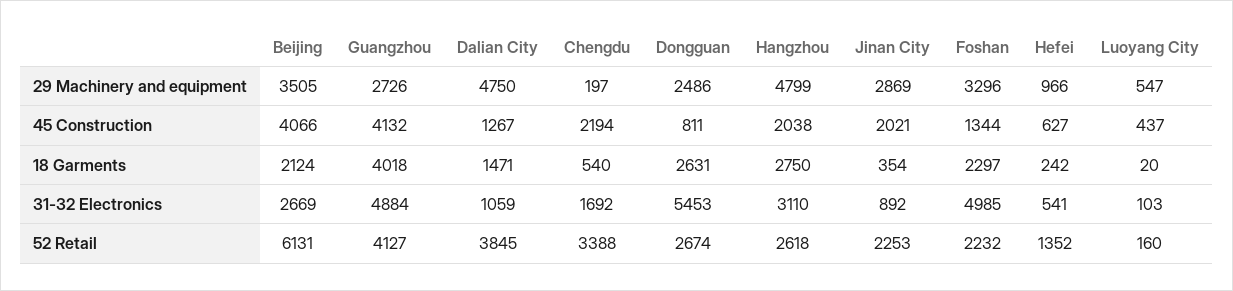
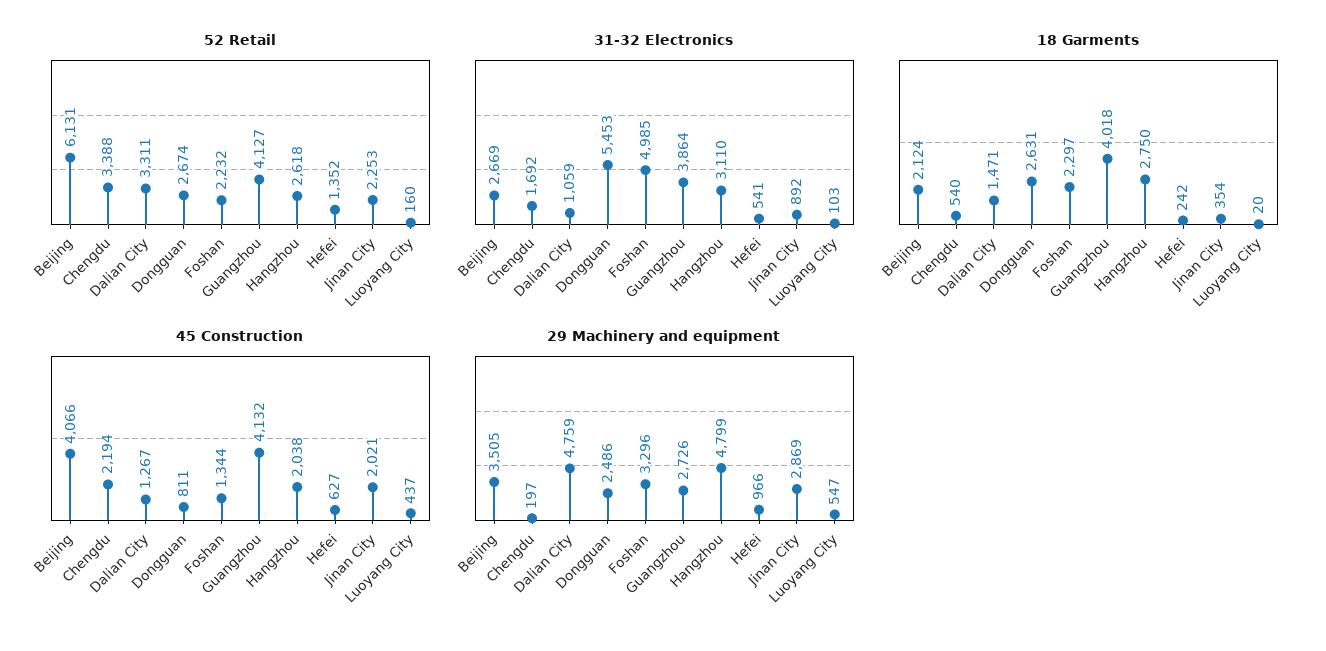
29 Machinery and equipment, Dalian City: 4750 -> 4759
31-32 Electronics, Guangzhou: 4884 -> 3864
52 Retail, Dalian City: 3845 -> 3311

